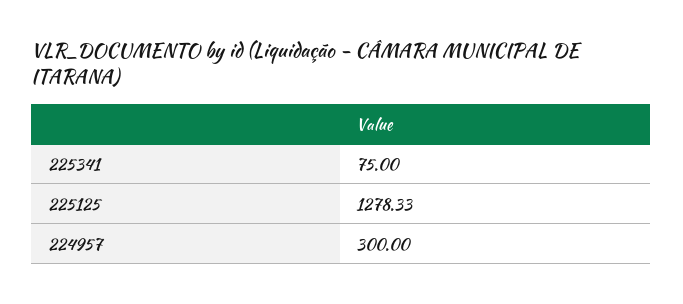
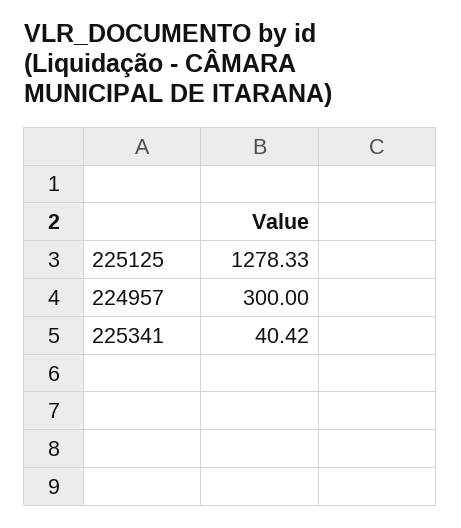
225341: 75 -> 40.42

